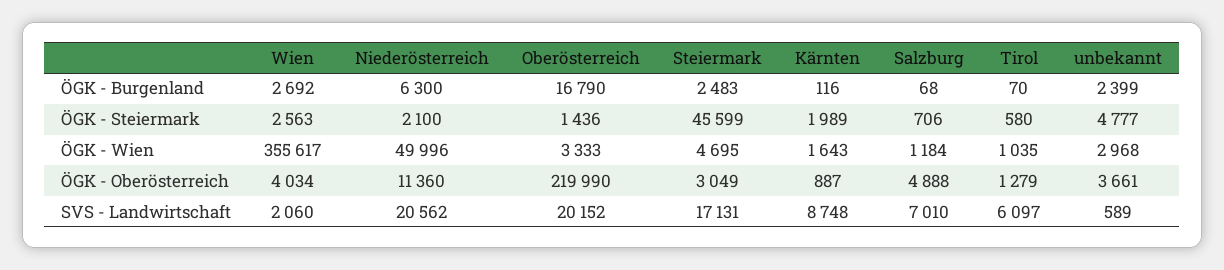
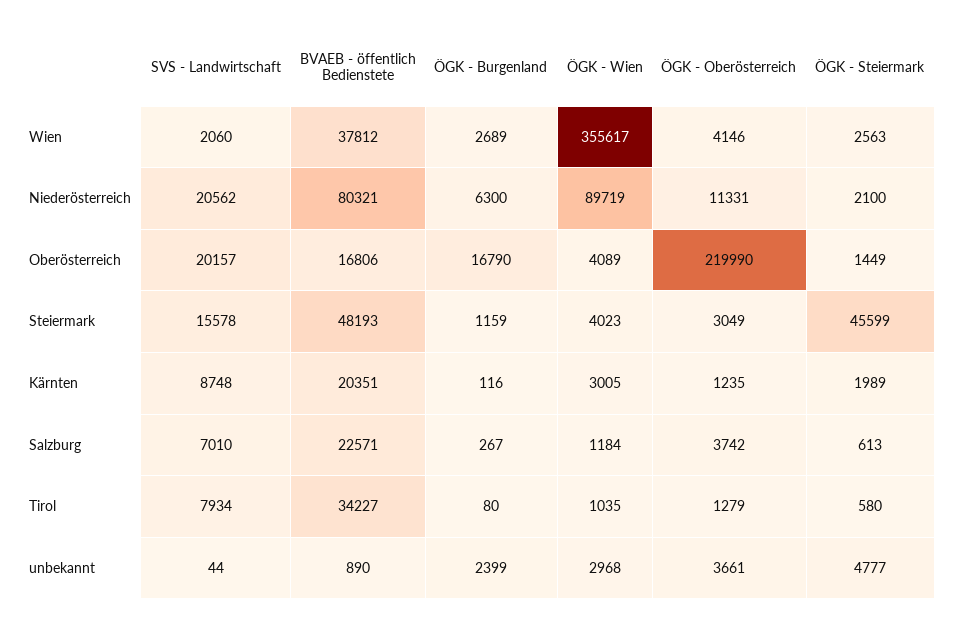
Wien, ÖGK - Burgenland: 2692 -> 2689
Steiermark, ÖGK - Burgenland: 2483 -> 1159
Salzburg, ÖGK - Burgenland: 68 -> 267
Tirol, ÖGK - Burgenland: 70 -> 80
Oberösterreich, ÖGK - Steiermark: 1436 -> 1449
Salzburg, ÖGK - Steiermark: 706 -> 613
Niederösterreich, ÖGK - Wien: 49996 -> 89719
Oberösterreich, ÖGK - Wien: 3333 -> 4089
Steiermark, ÖGK - Wien: 4695 -> 4023
Kärnten, ÖGK - Wien: 1643 -> 3005
Wien, ÖGK - Oberösterreich: 4034 -> 4146
Niederösterreich, ÖGK - Oberösterreich: 11360 -> 11331
Kärnten, ÖGK - Oberösterreich: 887 -> 1235
Salzburg, ÖGK - Oberösterreich: 4888 -> 3742
Oberösterreich, SVS - Landwirtschaft: 20152 -> 20157
Steiermark, SVS - Landwirtschaft: 17131 -> 15578
Tirol, SVS - Landwirtschaft: 6097 -> 7934
unbekannt, SVS - Landwirtschaft: 589 -> 44
Wien, BVAEB - öffentlich Bedienstete: none -> 37812
Niederösterreich, BVAEB - öffentlich Bedienstete: none -> 80321
Oberösterreich, BVAEB - öffentlich Bedienstete: none -> 16806
Steiermark, BVAEB - öffentlich Bedienstete: none -> 48193
Kärnten, BVAEB - öffentlich Bedienstete: none -> 20351
Salzburg, BVAEB - öffentlich Bedienstete: none -> 22571
Tirol, BVAEB - öffentlich Bedienstete: none -> 34227
unbekannt, BVAEB - öffentlich Bedienstete: none -> 890

